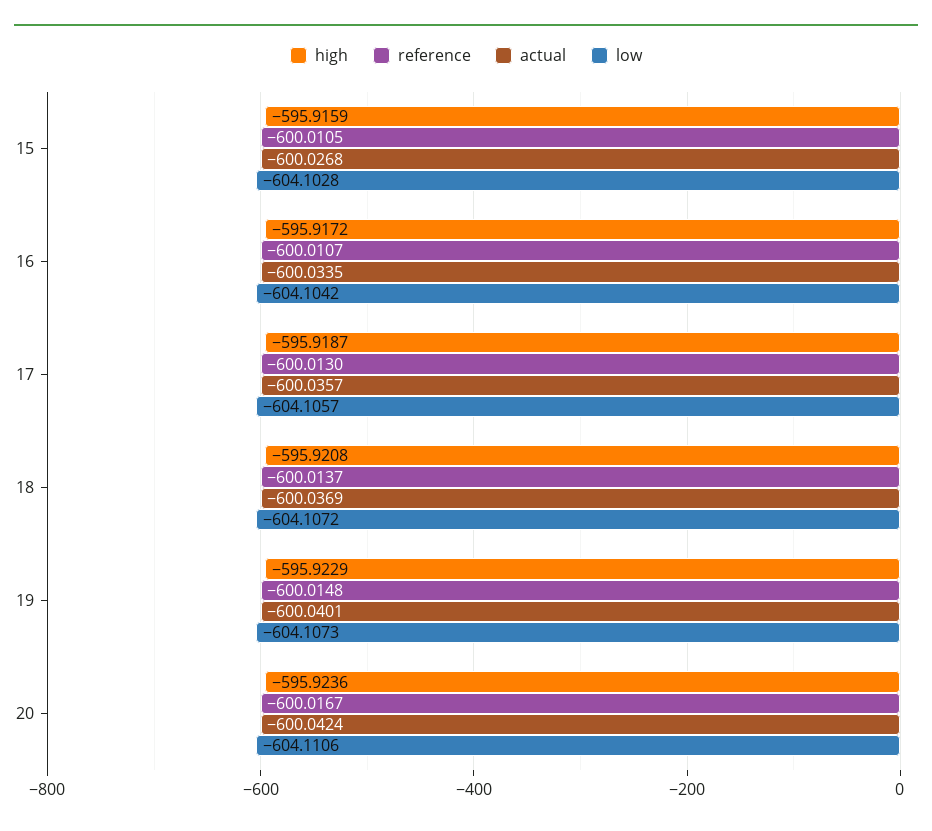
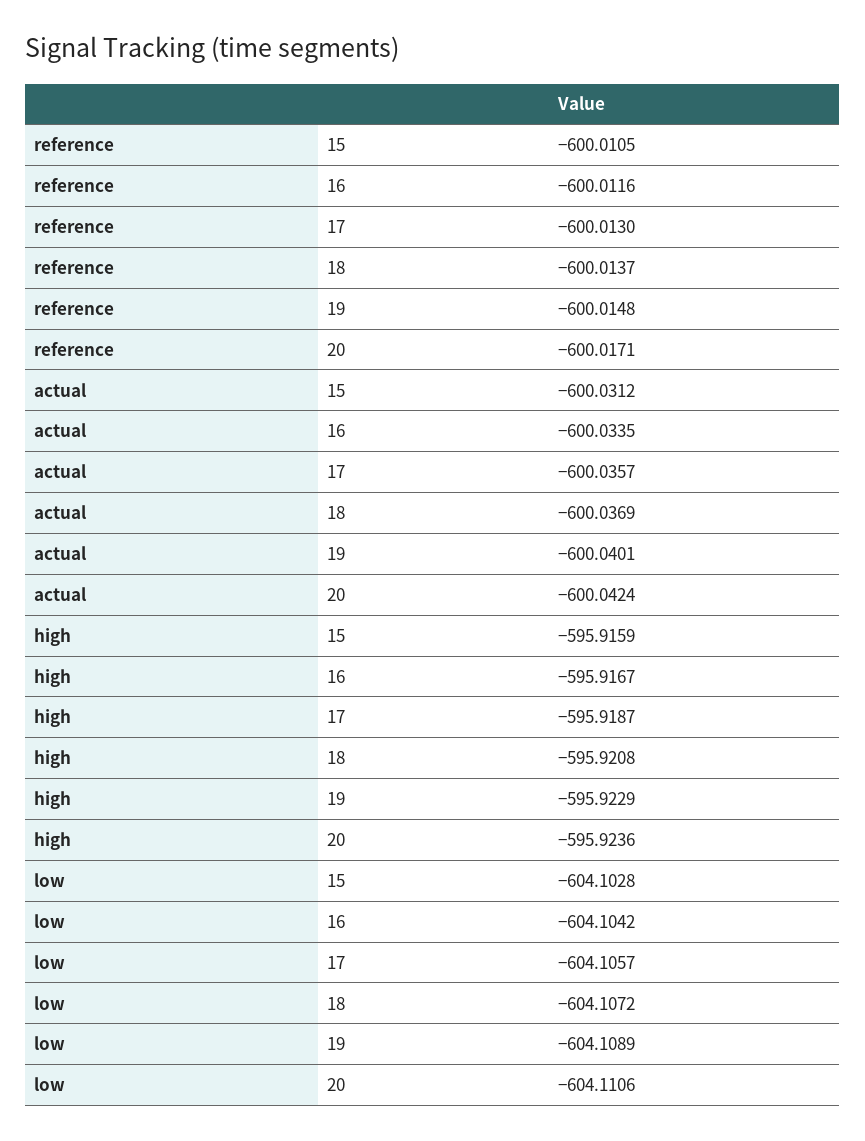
actual, 15: -600.0268 -> -600.0312
high, 16: -595.9172 -> -595.9167
reference, 16: -600.0107 -> -600.0116
low, 19: -604.1073 -> -604.1089
reference, 20: -600.0167 -> -600.0171

